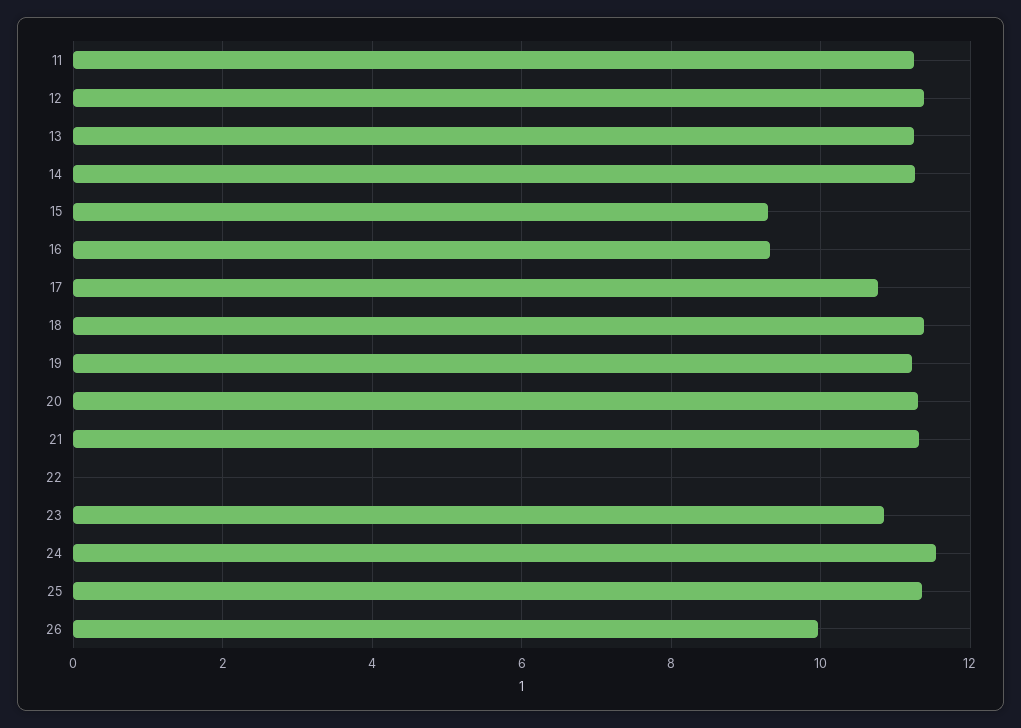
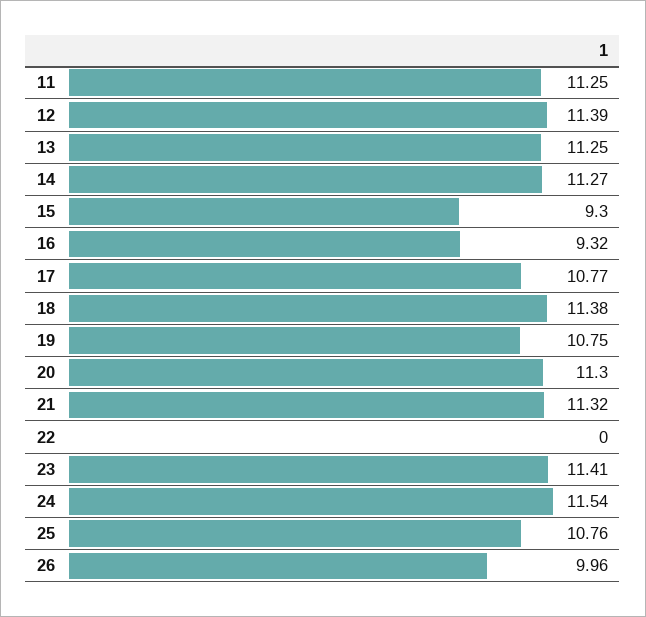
19: 11.2 -> 10.75
23: 10.8 -> 11.41
25: 11.4 -> 10.76

